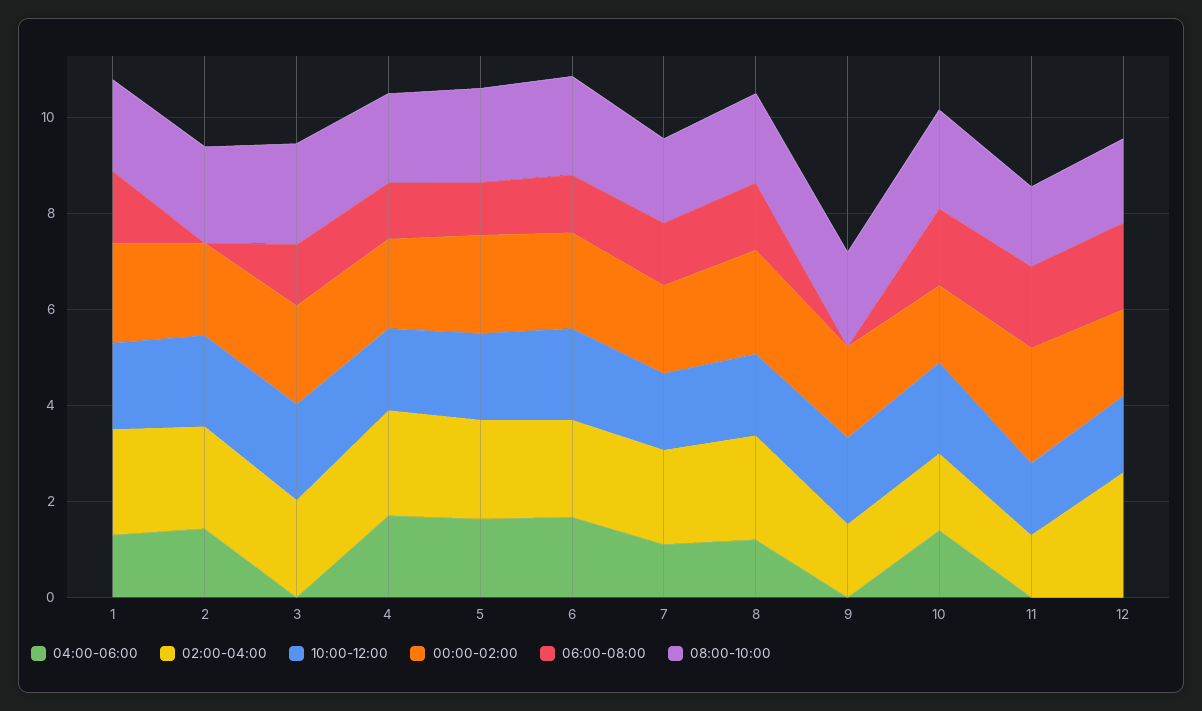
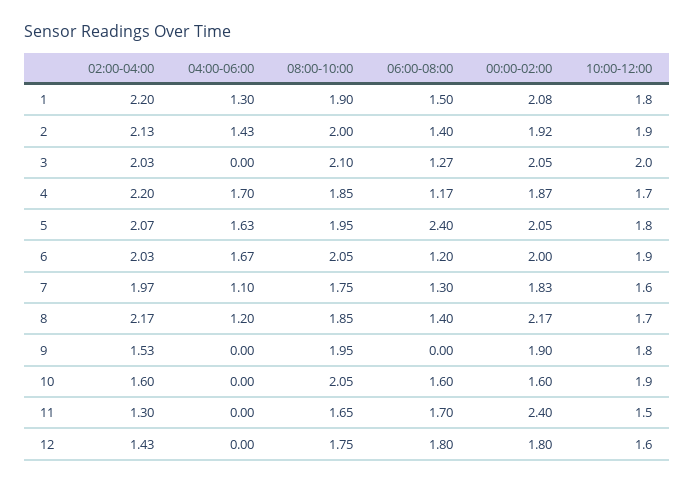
06:00-08:00, 2: 0 -> 1.4
06:00-08:00, 5: 1 -> 2.4
04:00-06:00, 10: 1.5 -> 0
02:00-04:00, 12: 2.5 -> 1.43

